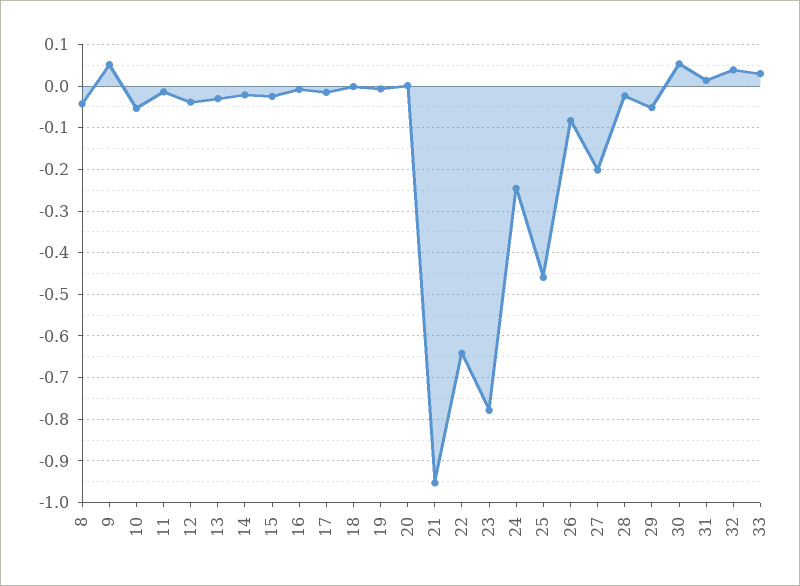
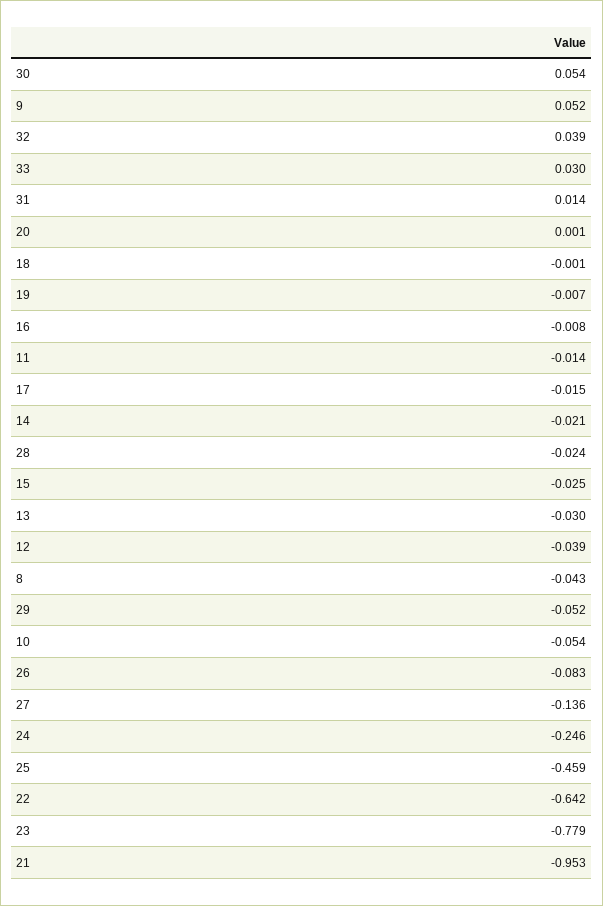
27: -0.2 -> -0.136

